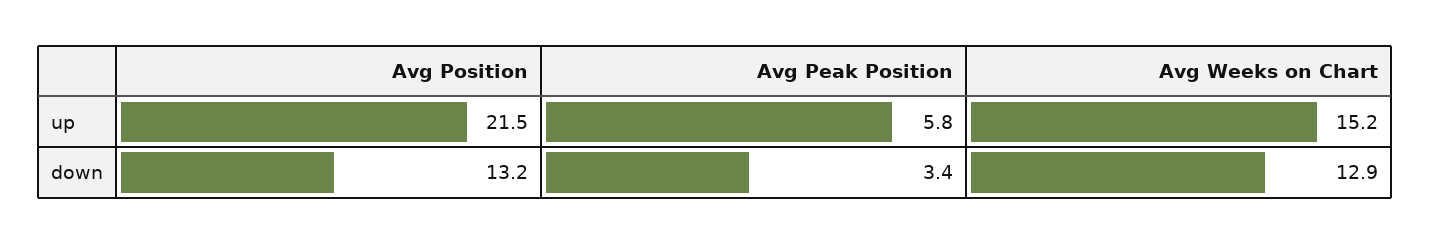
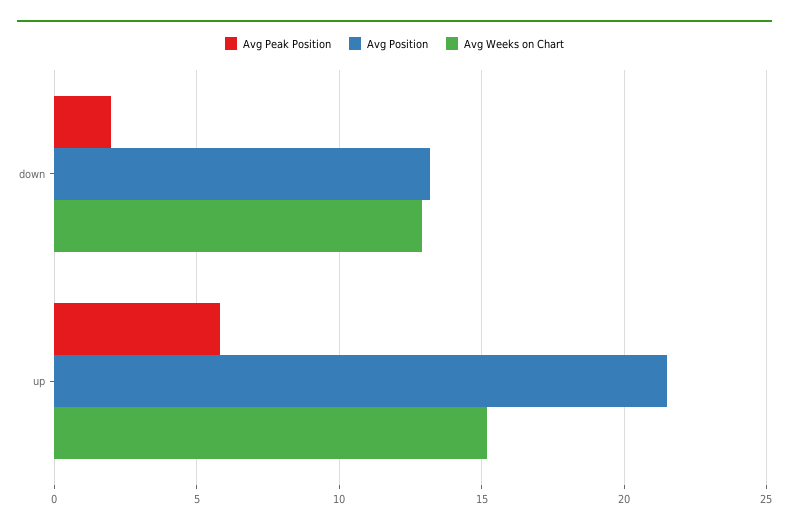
Avg Peak Position, down: 3.4 -> 2

